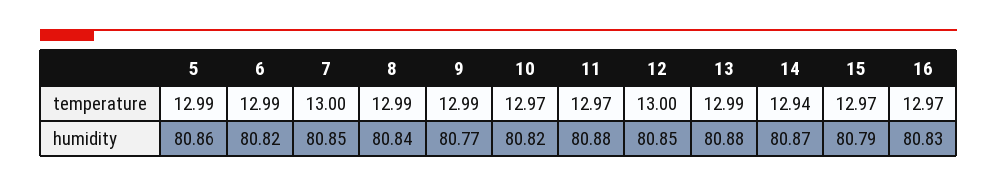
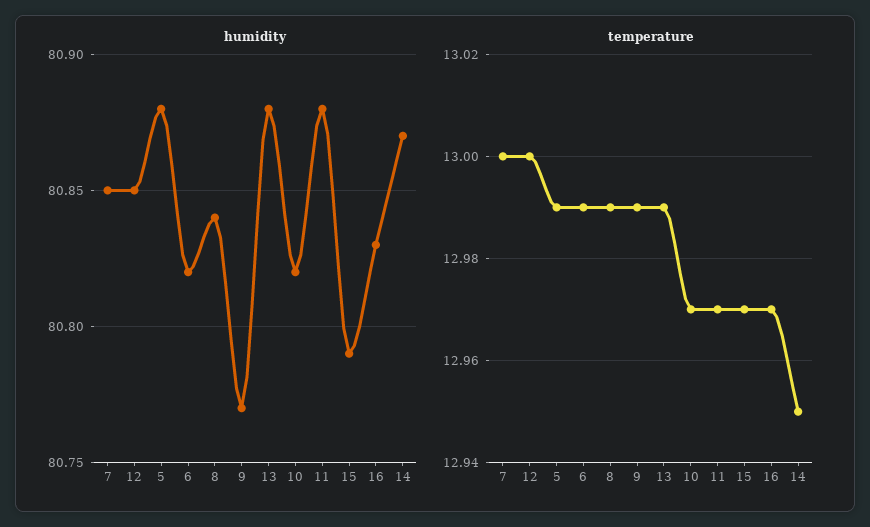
temperature, 14: 12.94 -> 12.95
humidity, 5: 80.86 -> 80.88

